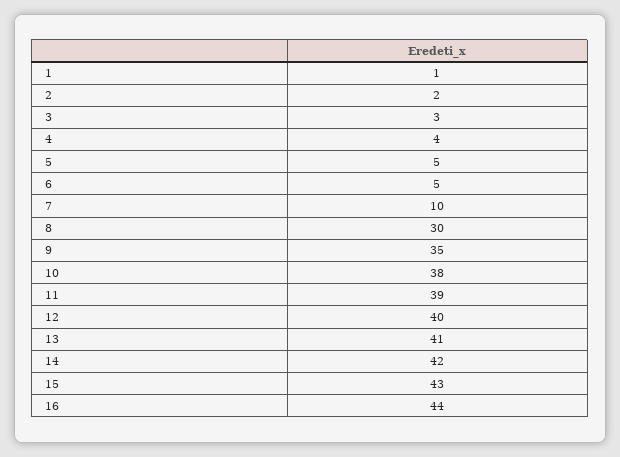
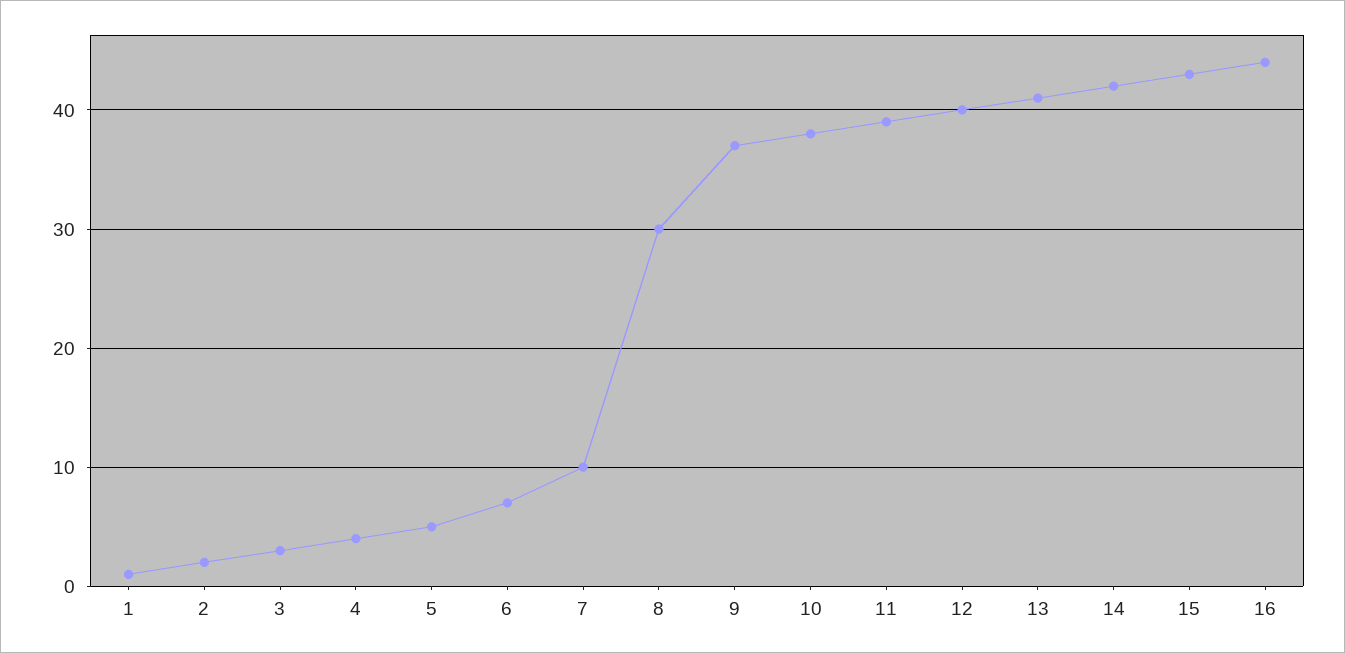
6: 5 -> 7
9: 35 -> 37

